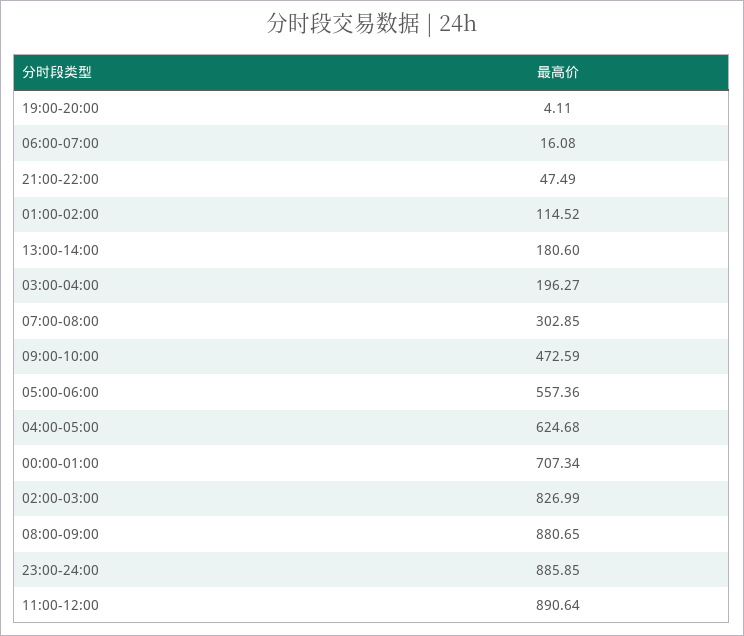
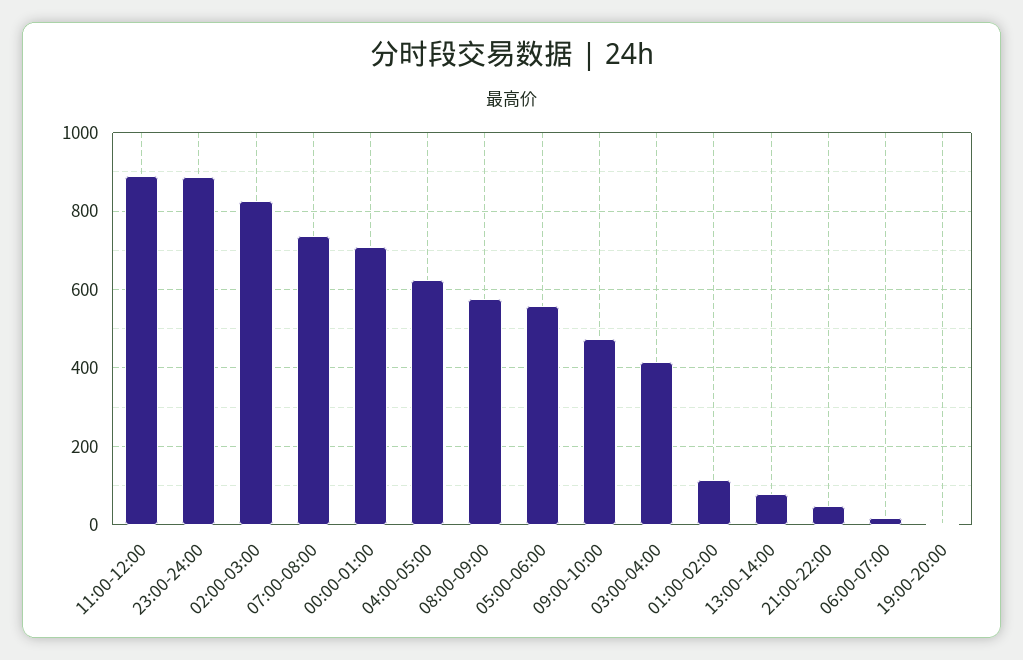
13:00-14:00: 180.6 -> 80
03:00-04:00: 196.27 -> 420
07:00-08:00: 302.85 -> 740
08:00-09:00: 880.65 -> 580

